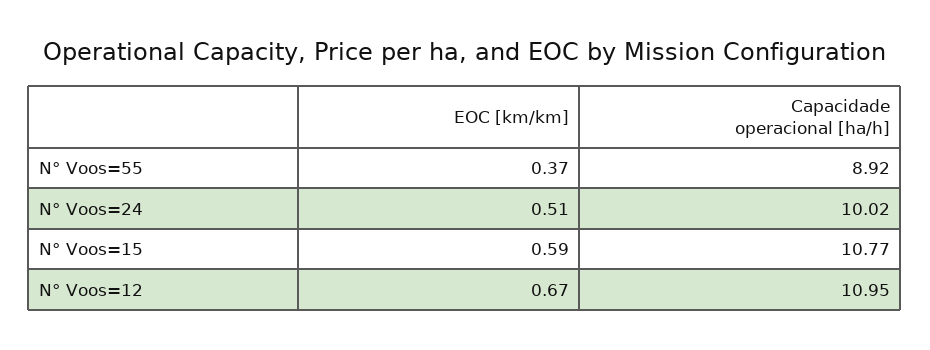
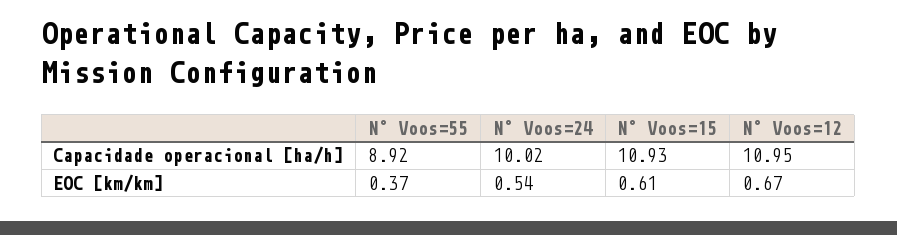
EOC [km/km], N° Voos=24: 0.51 -> 0.54
EOC [km/km], N° Voos=15: 0.59 -> 0.61
Capacidade operacional [ha/h], N° Voos=15: 10.77 -> 10.93

